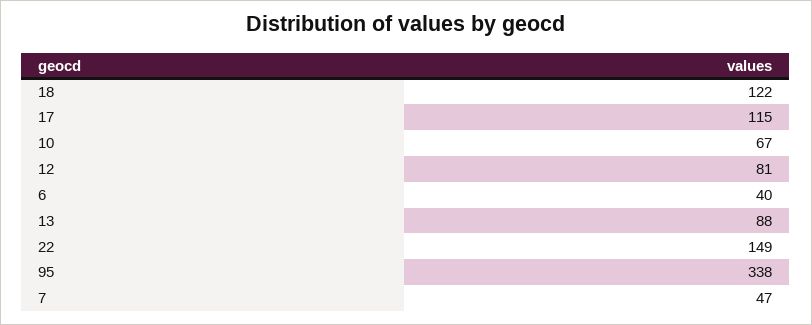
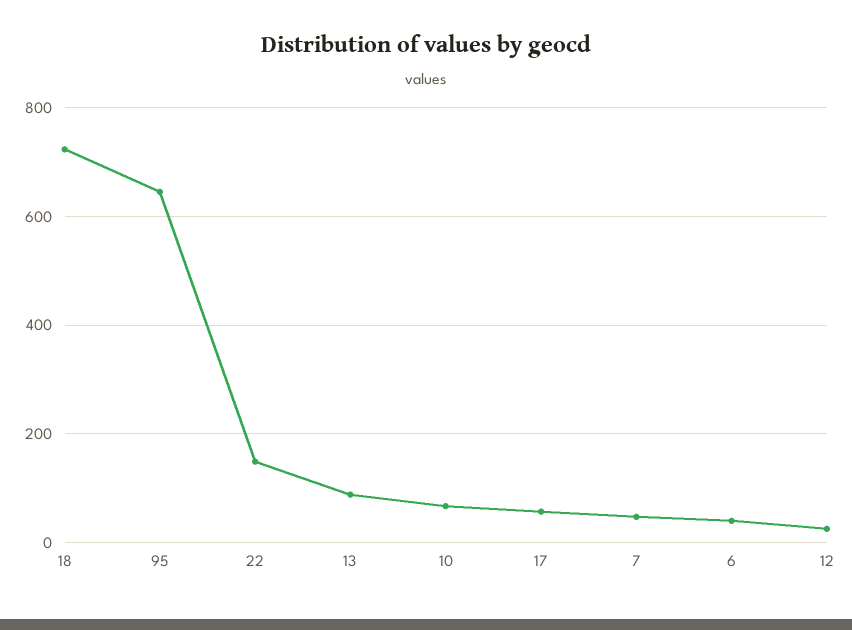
18: 122 -> 720
17: 115 -> 60
12: 81 -> 20
95: 338 -> 640

